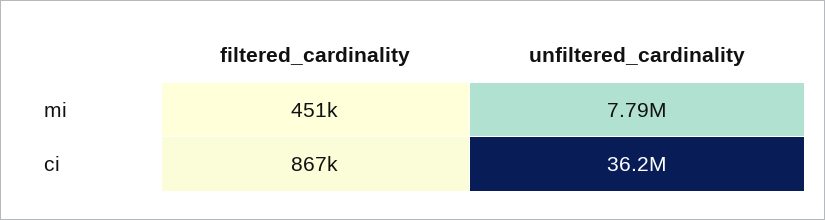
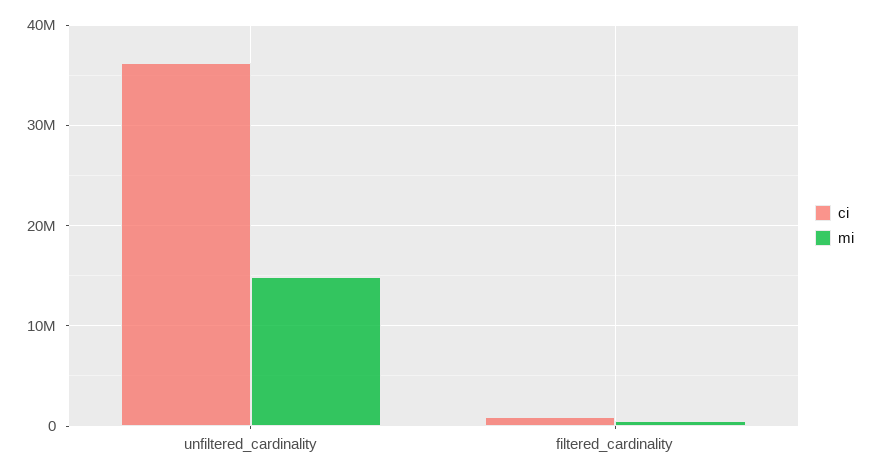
mi, unfiltered_cardinality: 7790000 -> 15000000

